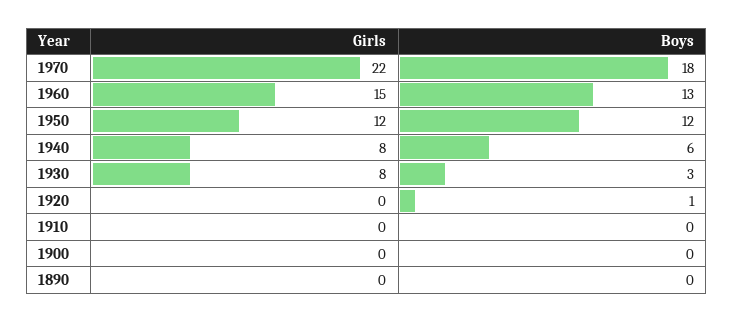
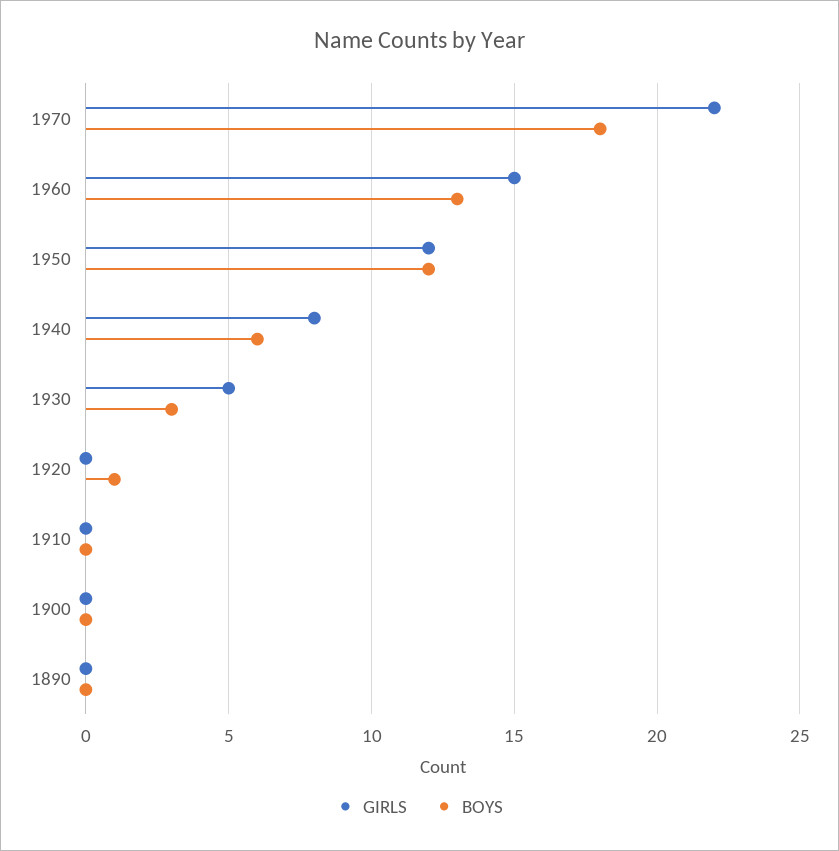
Girls, 1930: 8 -> 5

